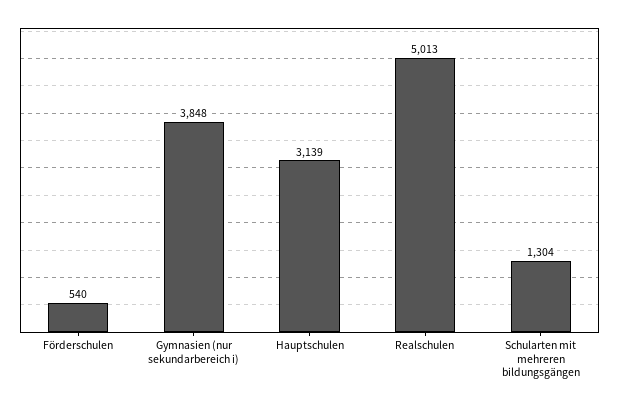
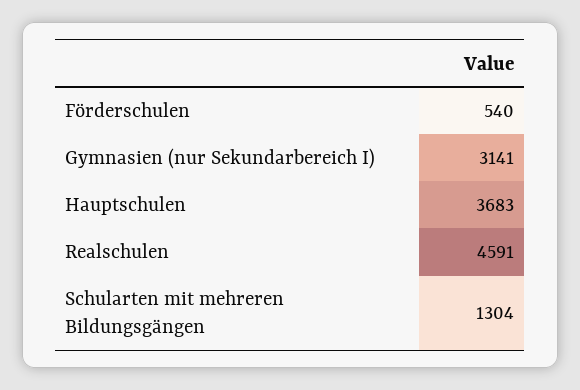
Gymnasien (nur sekundarbereich i): 3848 -> 3141
Hauptschulen: 3139 -> 3683
Realschulen: 5013 -> 4591

